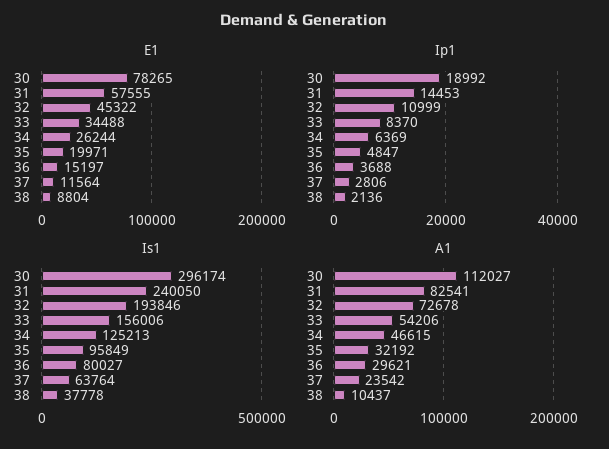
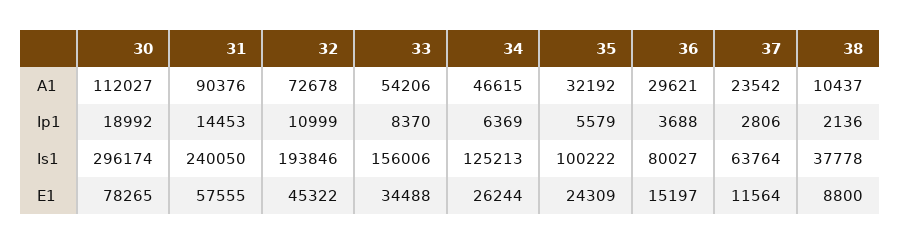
E1, 35: 19971 -> 24309
E1, 38: 8804 -> 8800
Ip1, 35: 4847 -> 5579
Is1, 35: 95849 -> 100222
A1, 31: 82541 -> 90376

